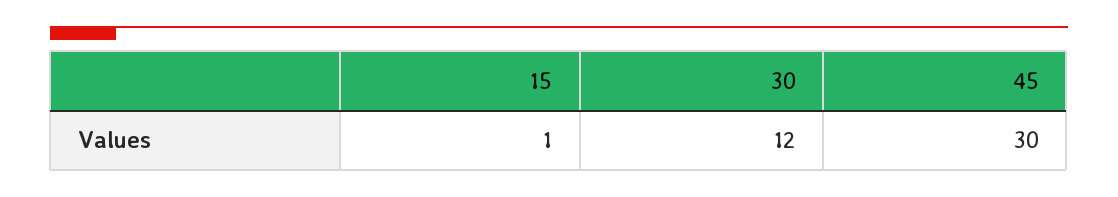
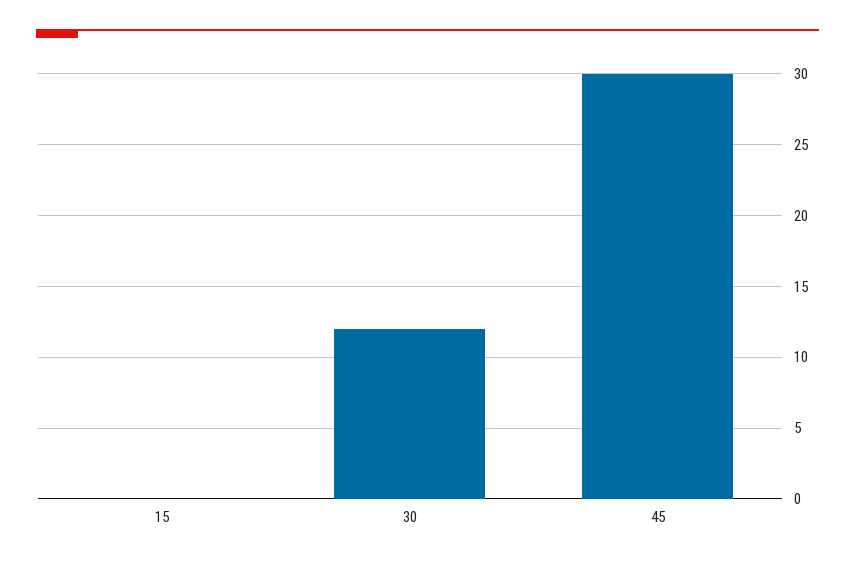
15: 1 -> 0

